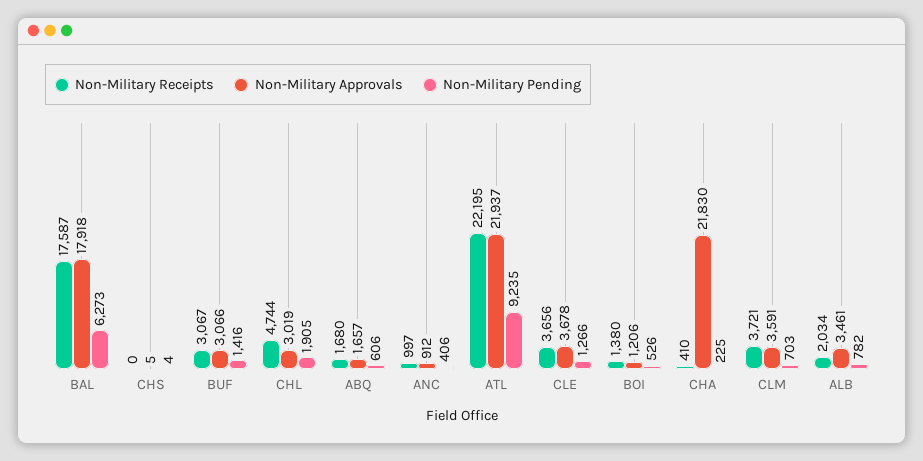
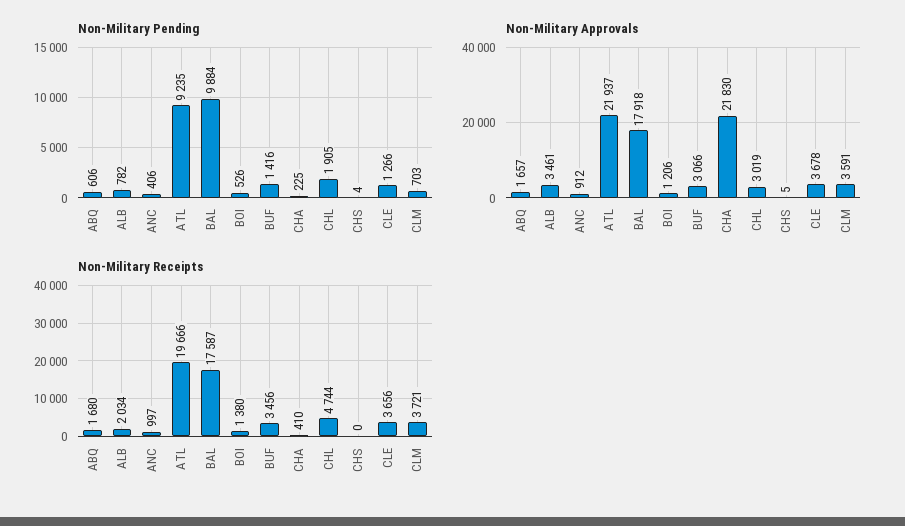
Non-Military Pending, BAL: 6273 -> 9884
Non-Military Receipts, BUF: 3067 -> 3456
Non-Military Receipts, ATL: 22195 -> 19666

